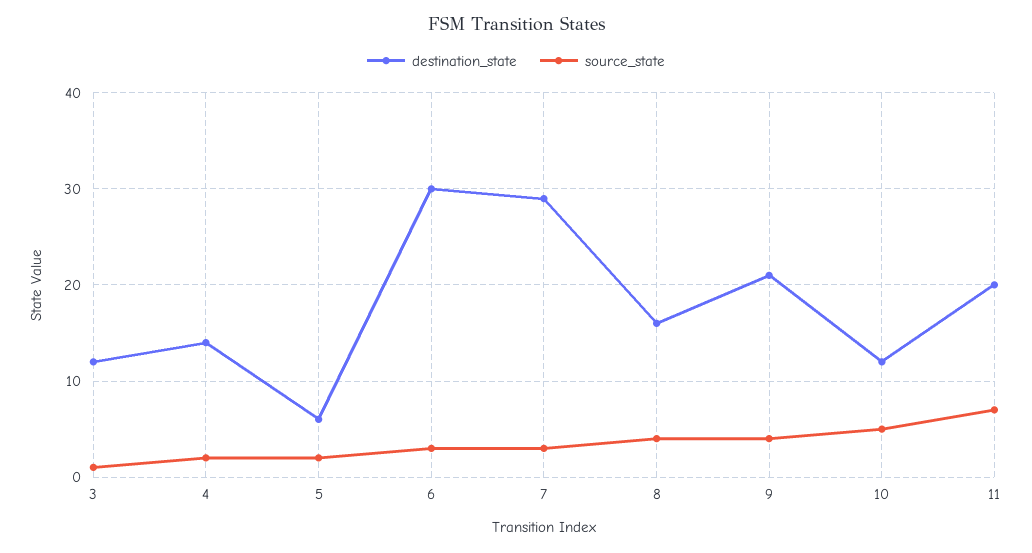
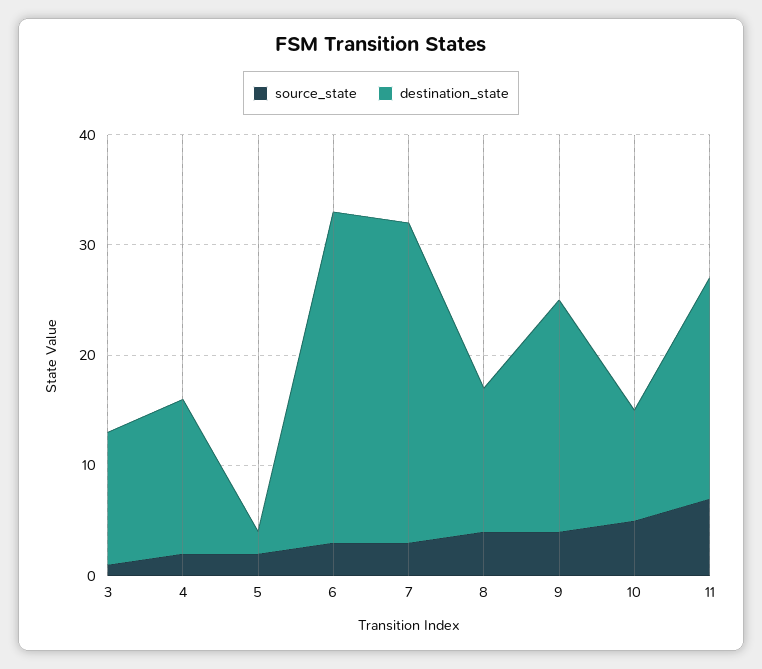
destination_state, 5: 6 -> 2
destination_state, 8: 16 -> 13
destination_state, 10: 12 -> 10

